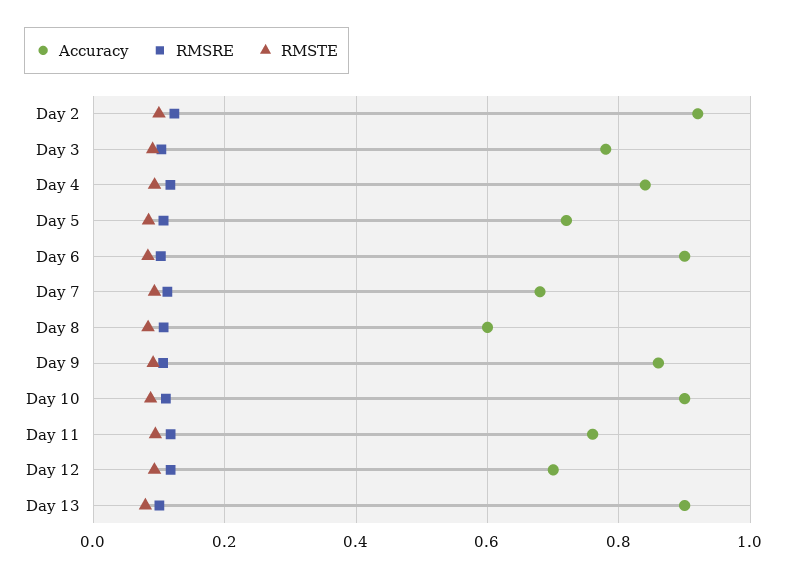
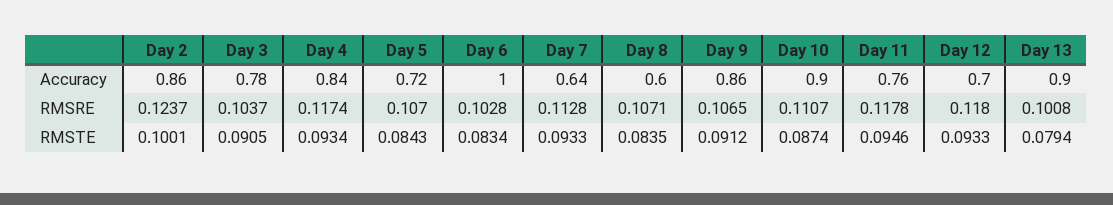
Accuracy, Day 2: 0.92 -> 0.86
Accuracy, Day 6: 0.9 -> 1
Accuracy, Day 7: 0.68 -> 0.64

